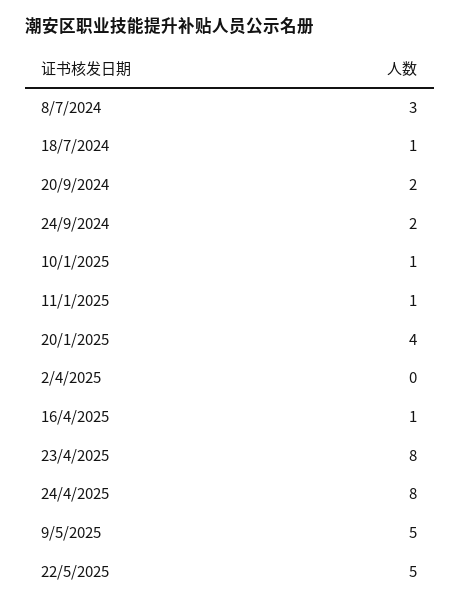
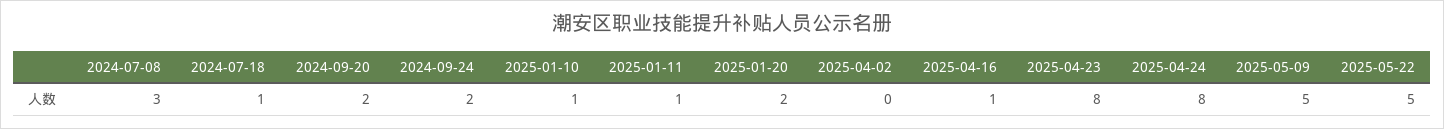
20/1/2025: 4 -> 2

